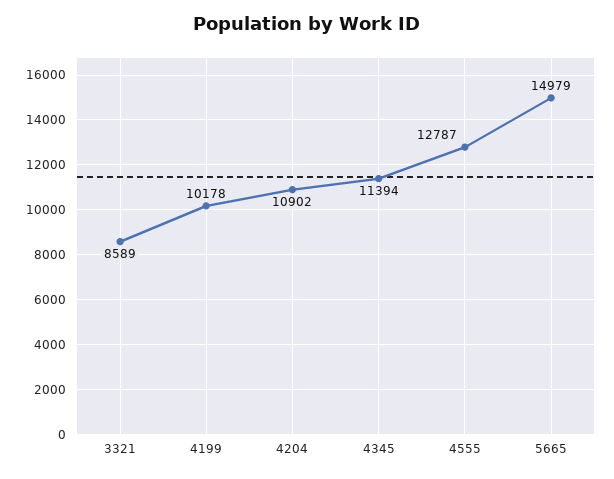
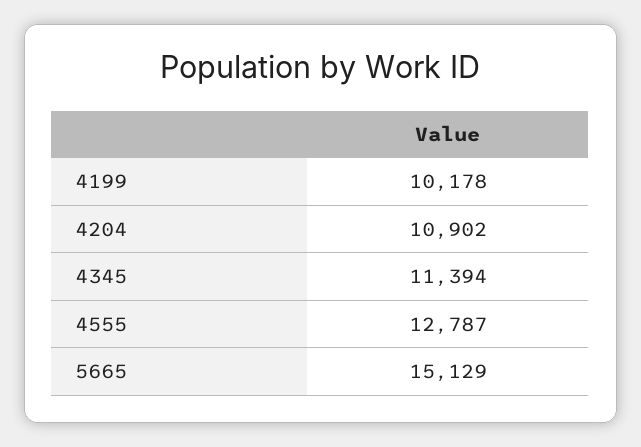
3321: 8589 -> none
5665: 14979 -> 15129

